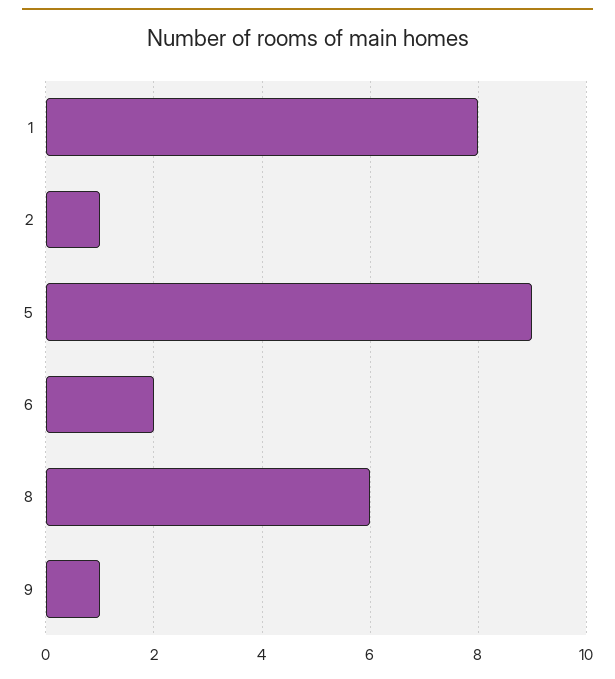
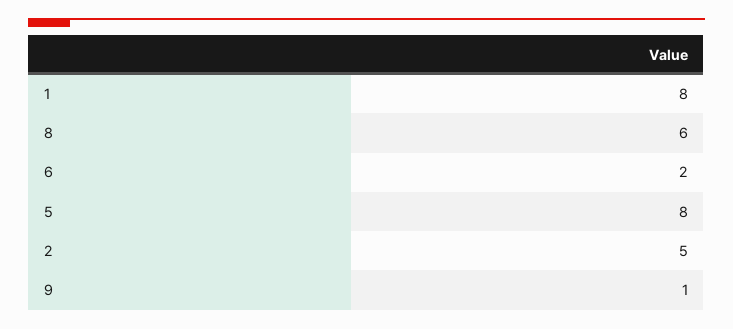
2: 1 -> 5
5: 9 -> 8

